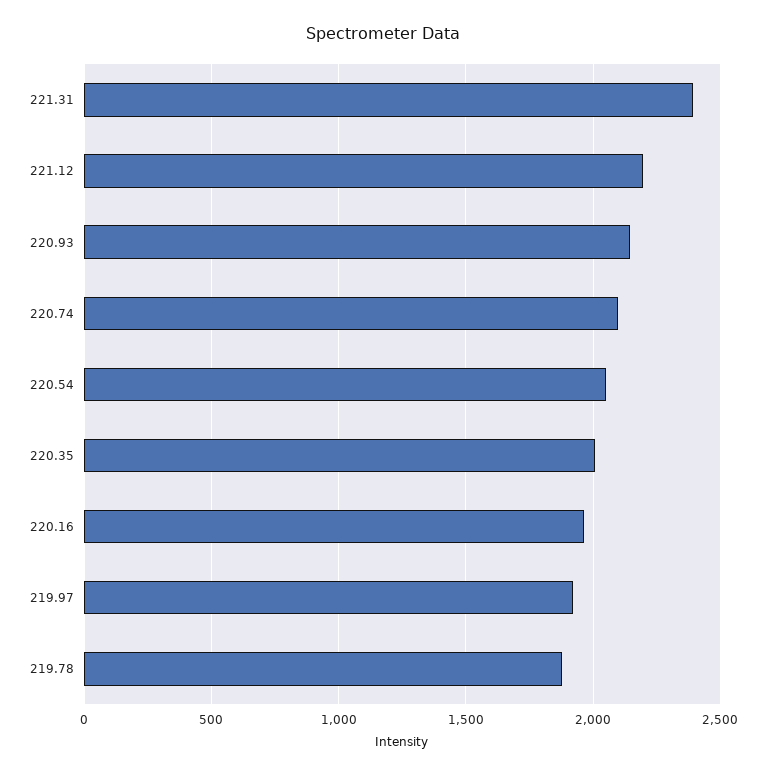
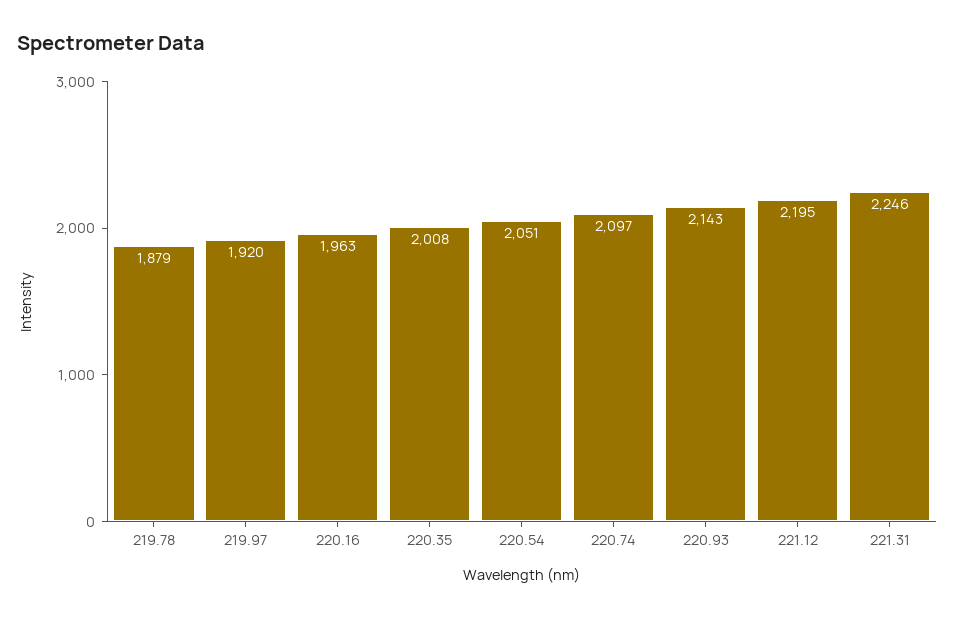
221.31: 2400 -> 2246

